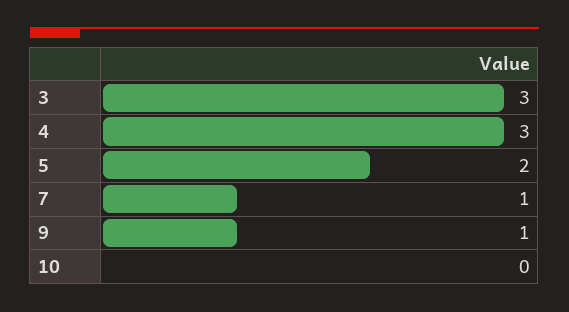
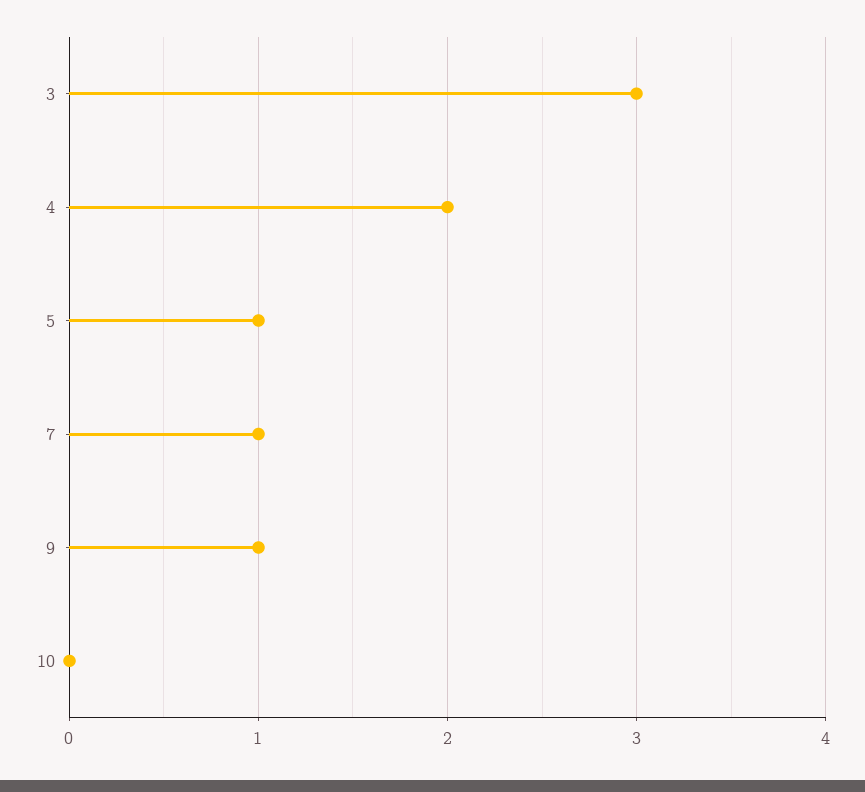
4: 3 -> 2
5: 2 -> 1

